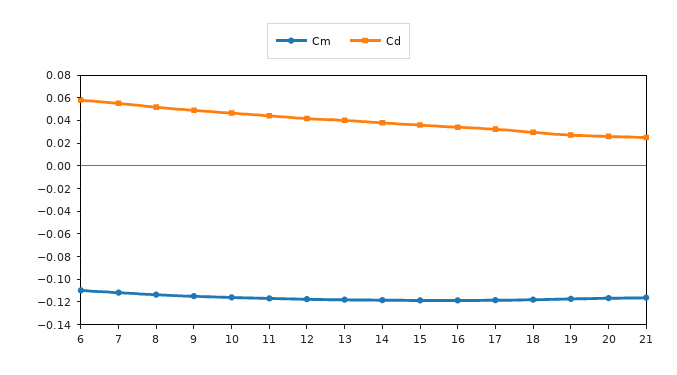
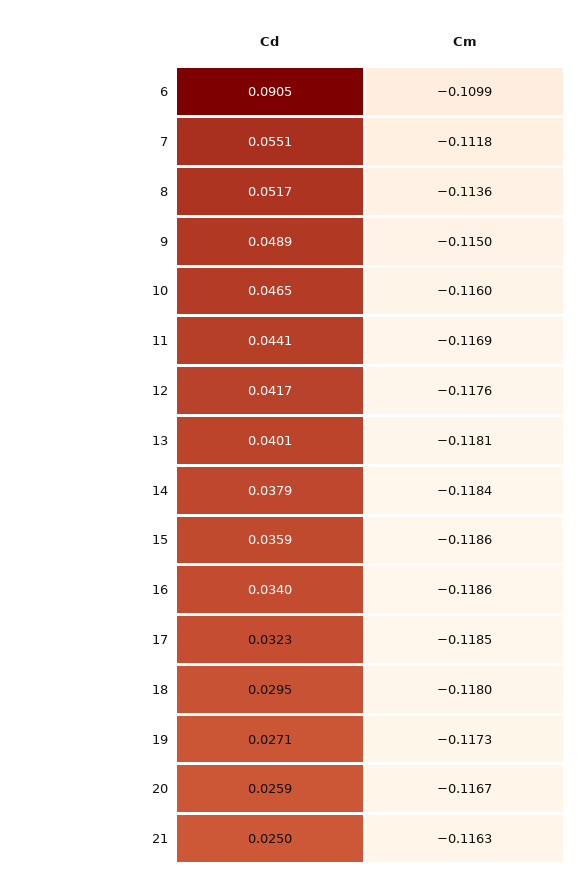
Cd, 6: 0.06 -> 0.0905

